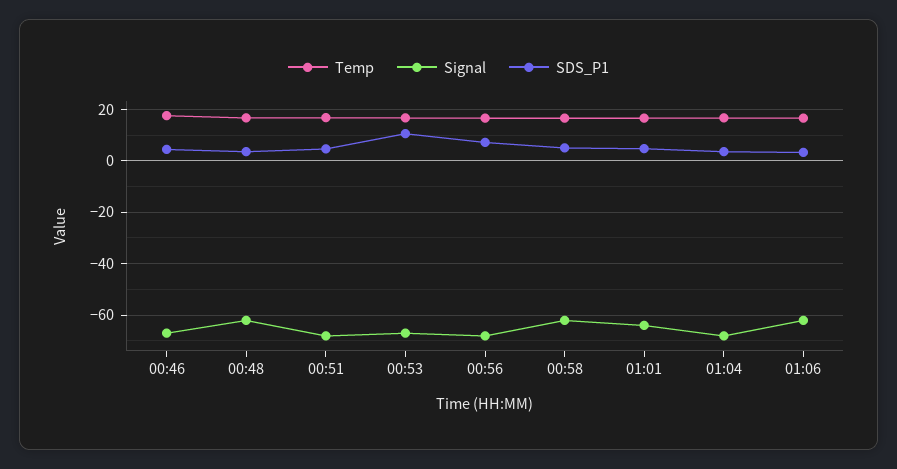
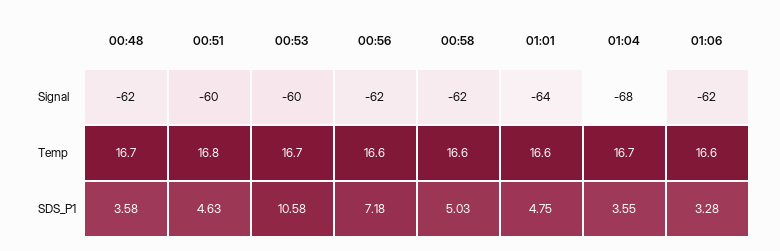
Temp, 00:46: 17.5 -> none
Signal, 00:46: -67.5 -> none
SDS_P1, 00:46: 5 -> none
Signal, 00:51: -67.5 -> -60
Signal, 00:53: -67.5 -> -60
Signal, 00:56: -67.5 -> -62

